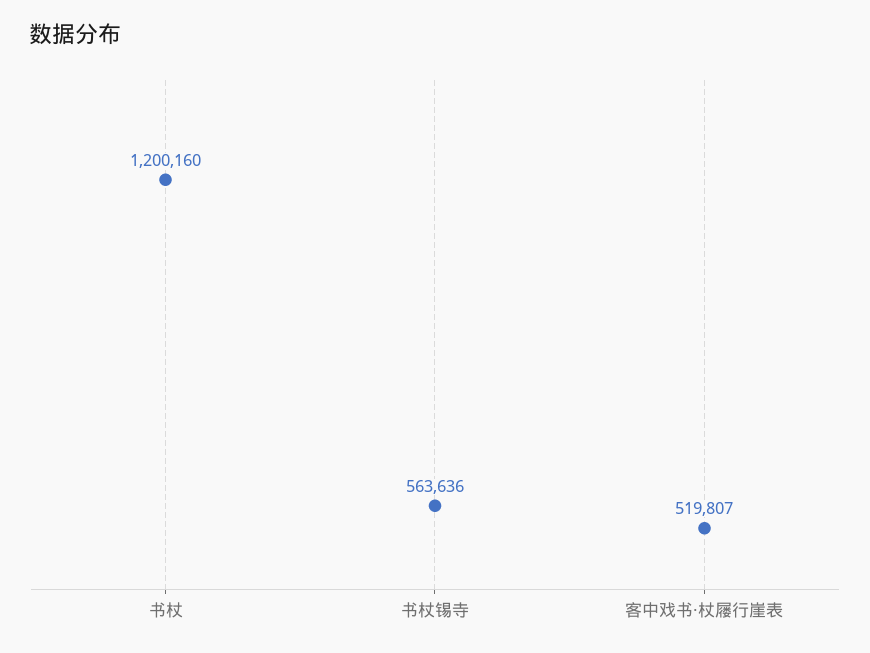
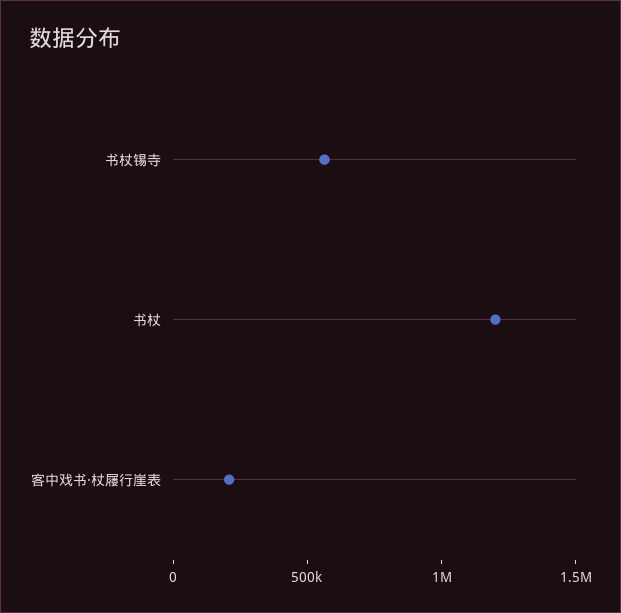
客中戏书·杖屦行崖表: 519807 -> 200000

